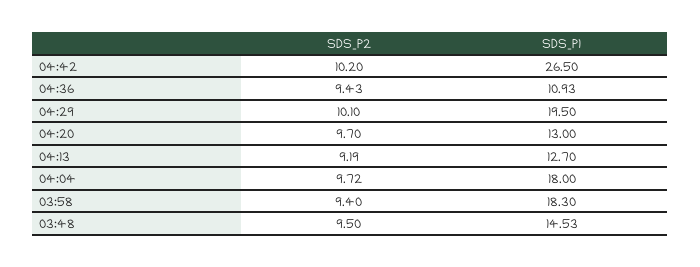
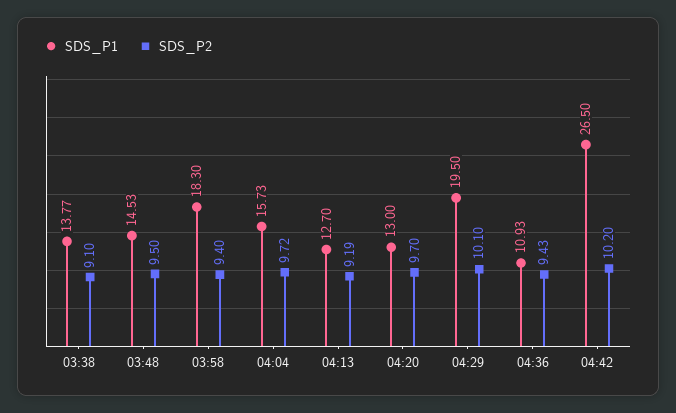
SDS_P1, 04:04: 18 -> 15.73
SDS_P1, 03:38: none -> 13.77
SDS_P2, 03:38: none -> 9.1

